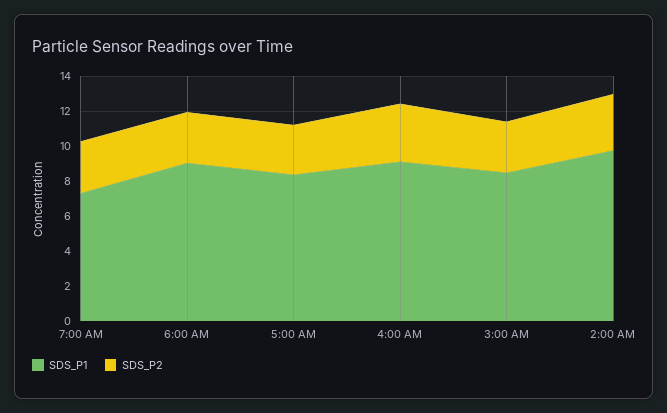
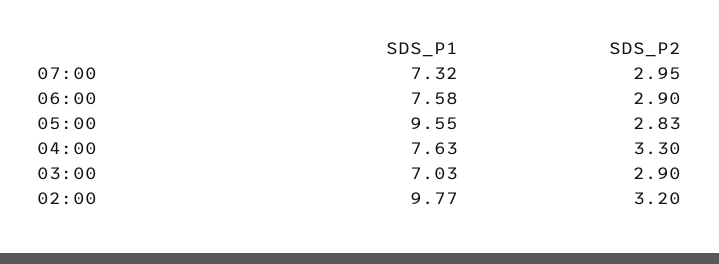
SDS_P1, 6:00 AM: 9 -> 7.58
SDS_P1, 5:00 AM: 8.5 -> 9.55
SDS_P1, 4:00 AM: 9 -> 7.63
SDS_P1, 3:00 AM: 8.5 -> 7.03

